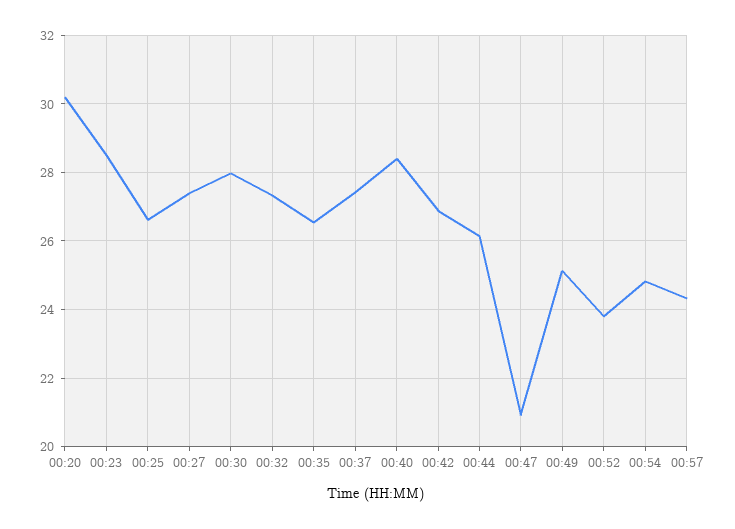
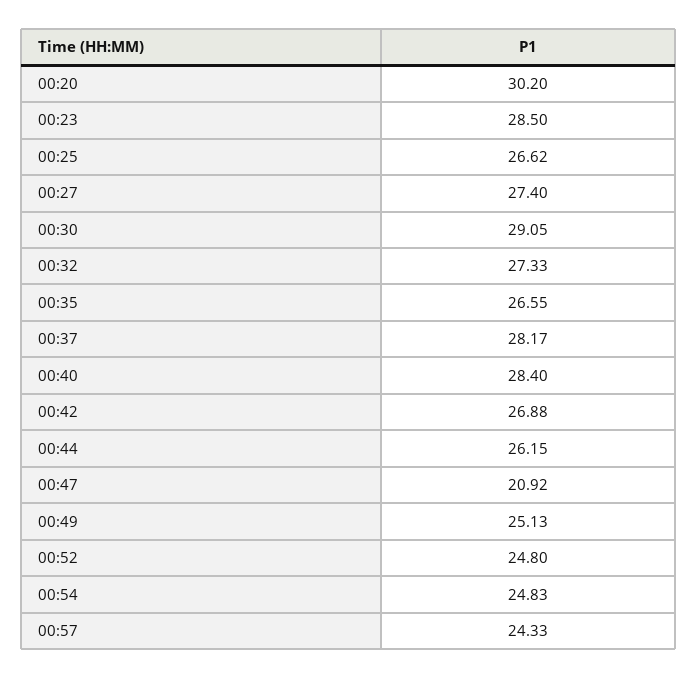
00:30: 28 -> 29.05
00:37: 27.4 -> 28.17
00:52: 23.8 -> 24.8

